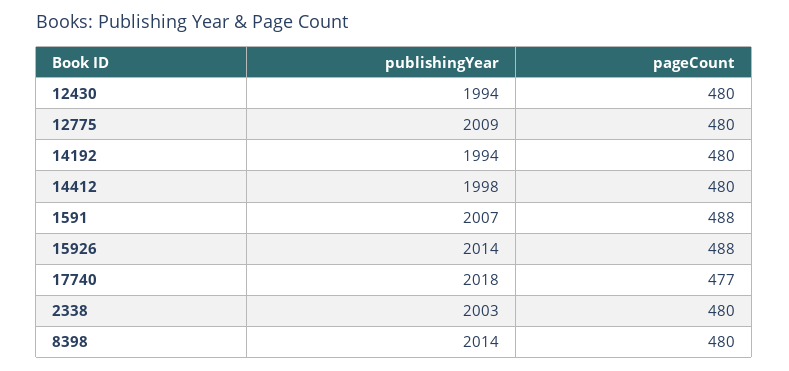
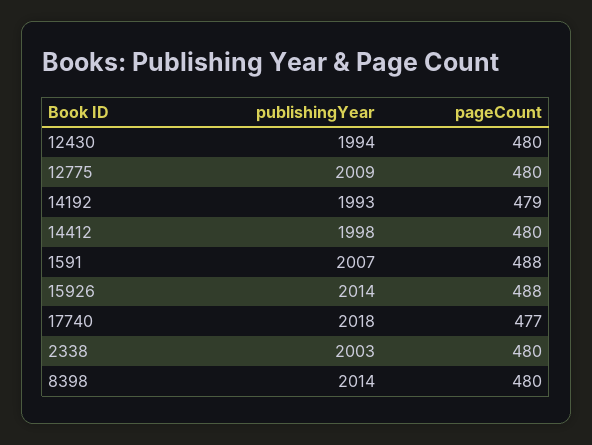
publishingYear, 14192: 1994 -> 1993
pageCount, 14192: 480 -> 479

